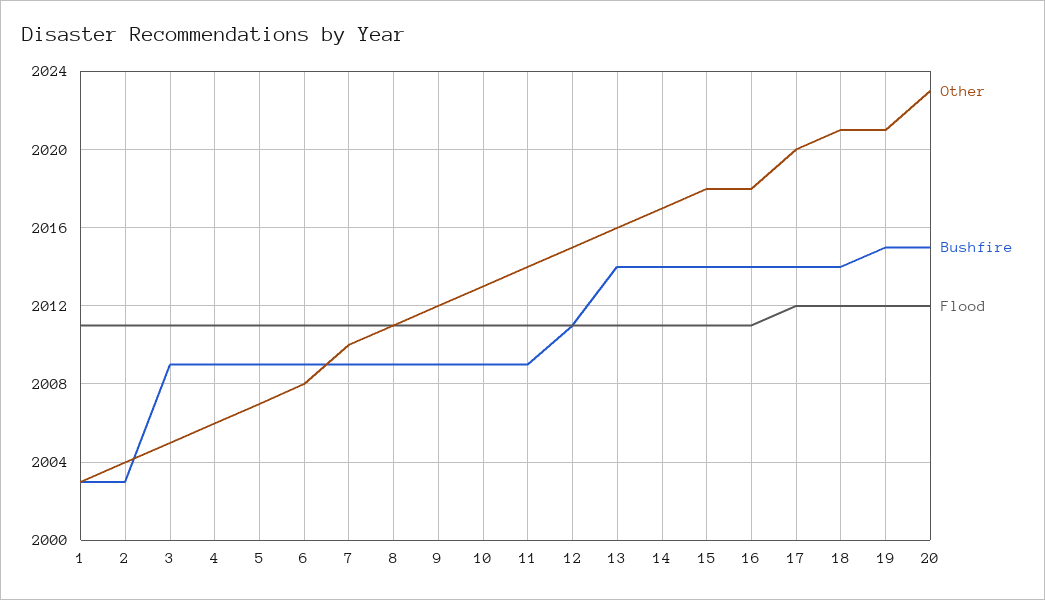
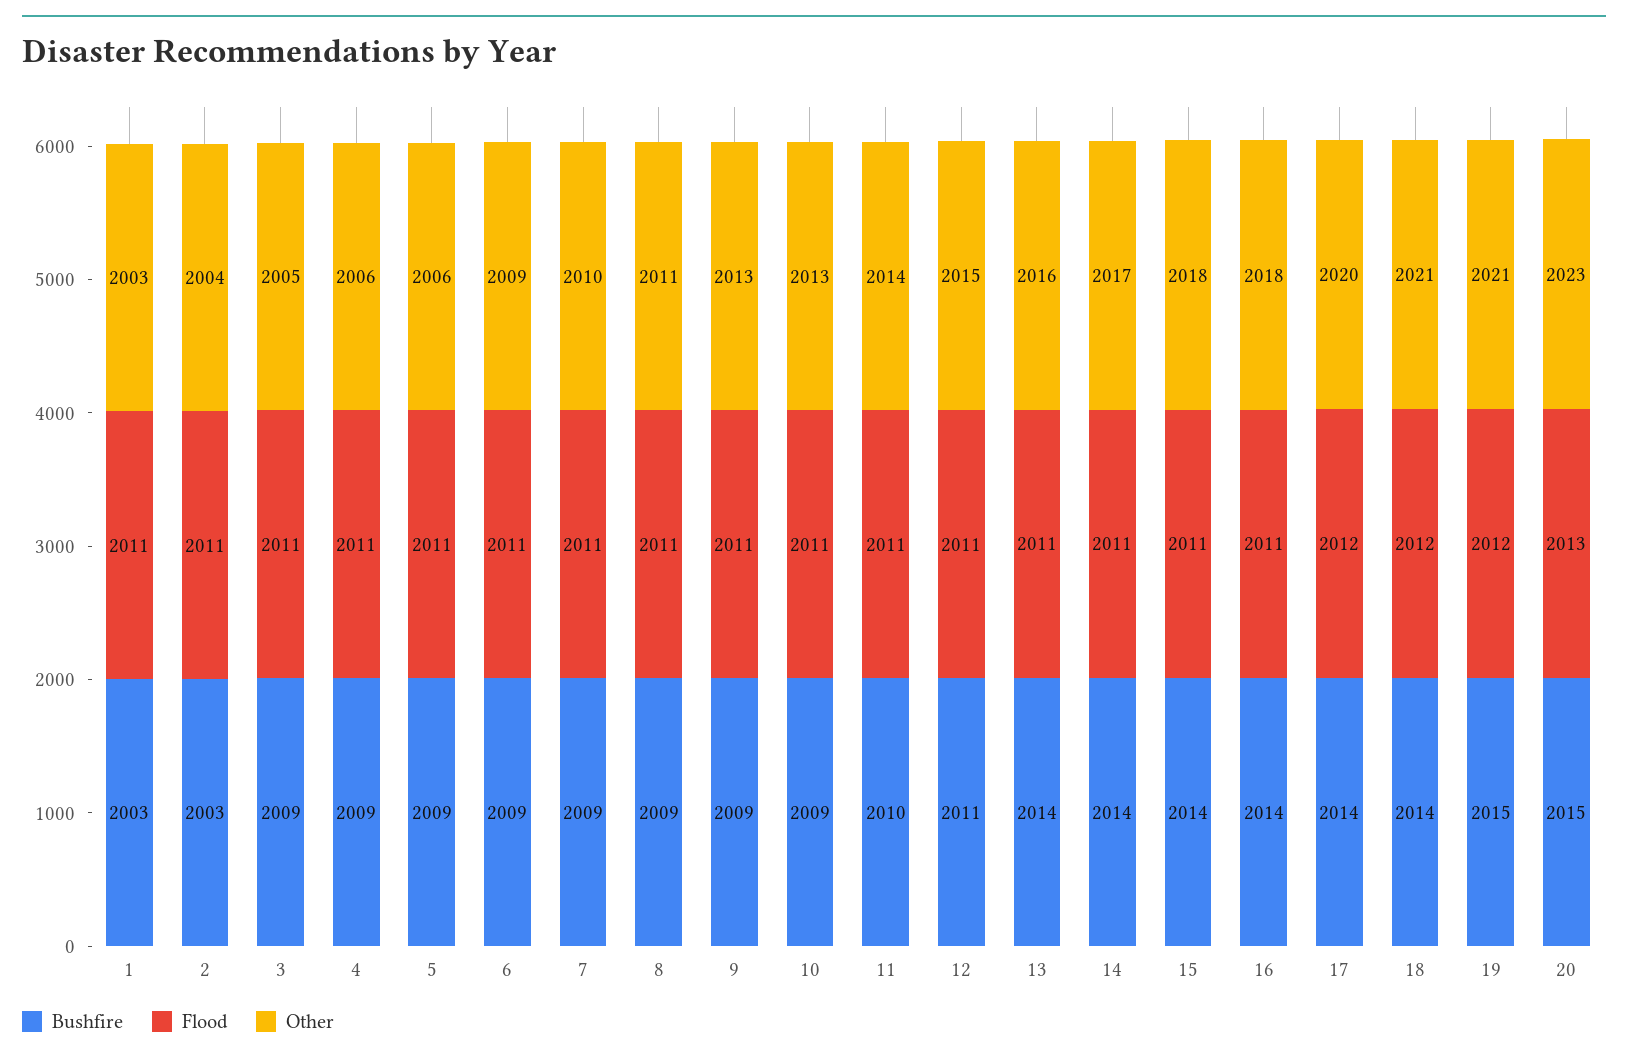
Other, 5: 2007 -> 2006
Other, 6: 2008 -> 2009
Other, 9: 2012 -> 2013
Bushfire, 11: 2009 -> 2010
Flood, 20: 2012 -> 2013

